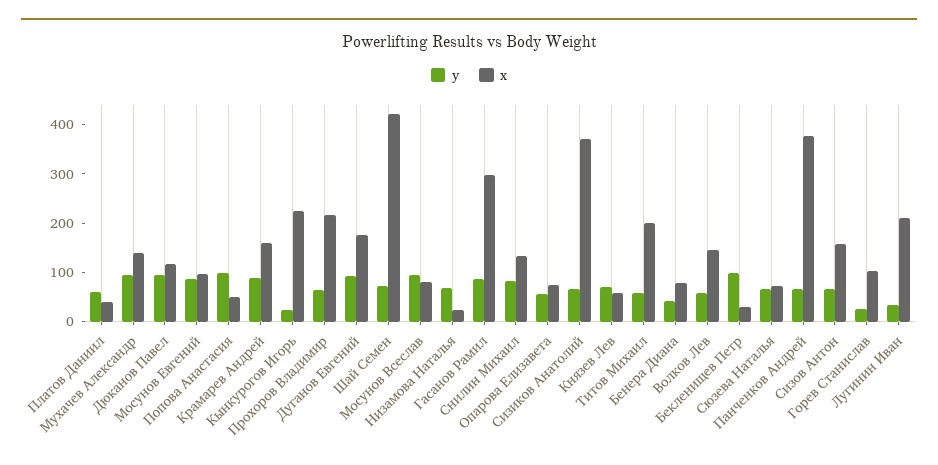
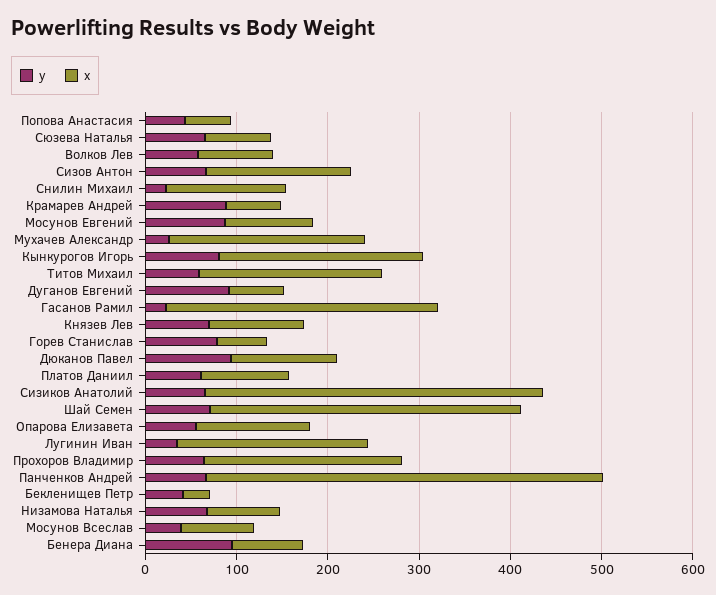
x, Платов Даниил: 40 -> 100
y, Мухачев Александр: 100 -> 20
x, Мухачев Александр: 140 -> 220
y, Попова Анастасия: 100 -> 40
x, Крамарев Андрей: 160 -> 60
y, Кынкурогов Игорь: 20 -> 80
x, Дуганов Евгений: 180 -> 60
x, Шай Семен: 420 -> 340
y, Мосунов Всеслав: 100 -> 40
x, Низамова Наталья: 20 -> 80
y, Гасанов Рамил: 80 -> 20
y, Снилин Михаил: 80 -> 20
x, Опарова Елизавета: 80 -> 120
x, Князев Лев: 60 -> 100
y, Бенера Диана: 40 -> 100
x, Волков Лев: 140 -> 80
y, Бекленищев Петр: 100 -> 40
x, Панченков Андрей: 380 -> 440
y, Горев Станислав: 20 -> 80
x, Горев Станислав: 100 -> 60

